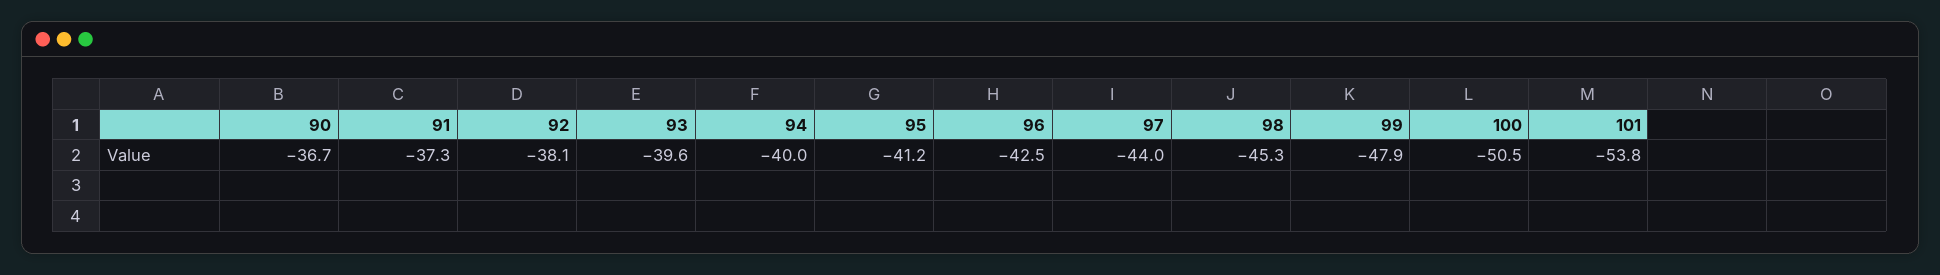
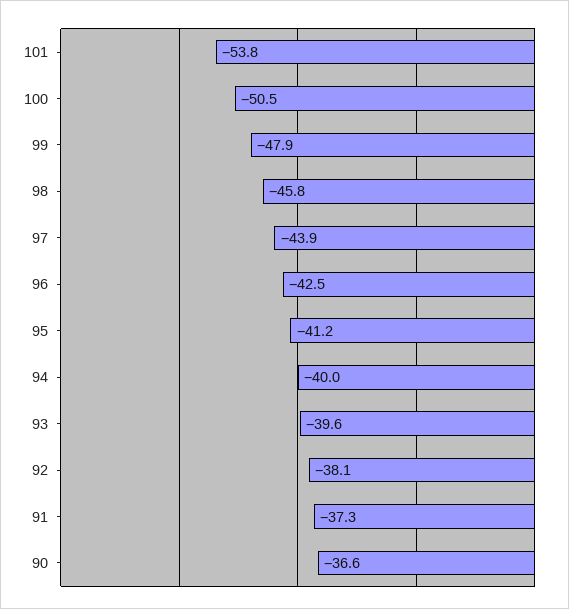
90: -36.7 -> -36.6
97: -44 -> -43.9
98: -45.3 -> -45.8

